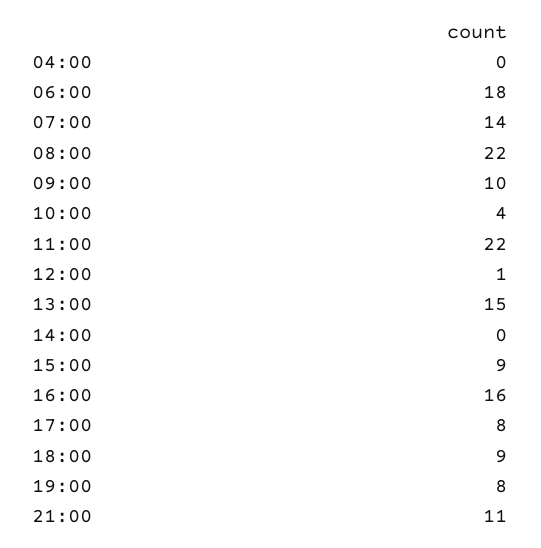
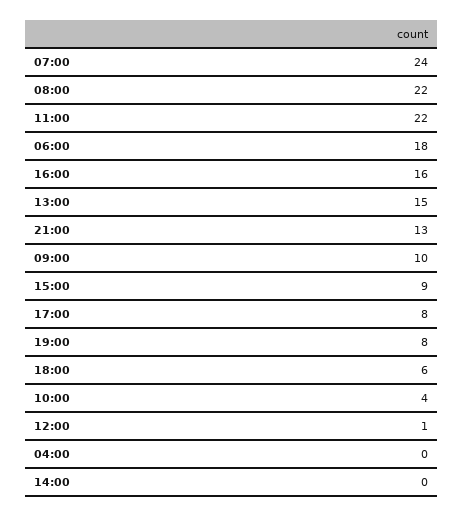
07:00: 14 -> 24
18:00: 9 -> 6
21:00: 11 -> 13

